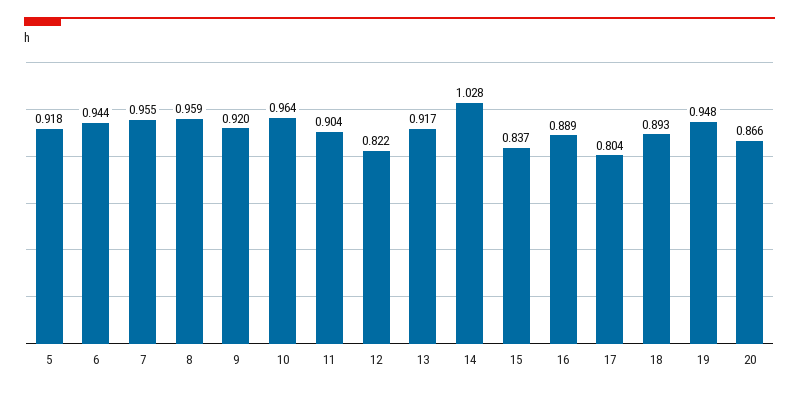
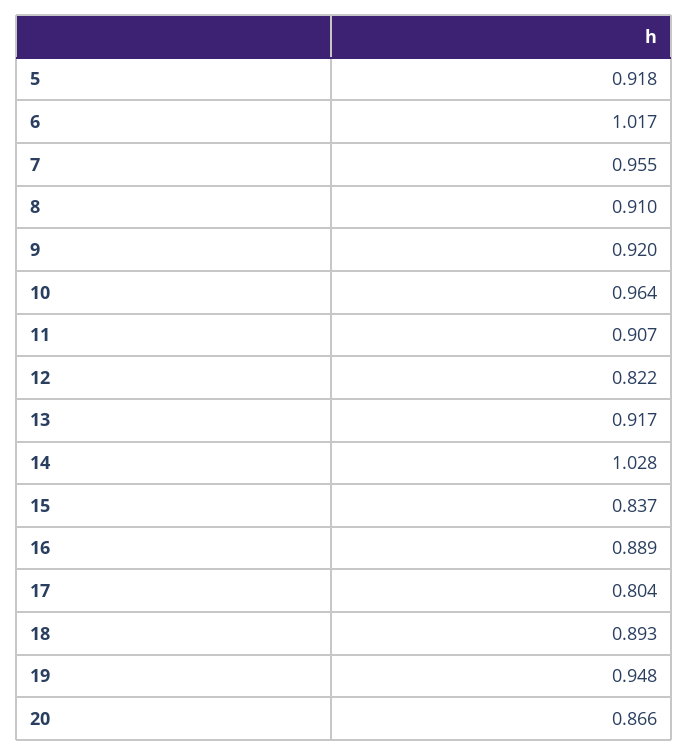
6: 0.944 -> 1.017
8: 0.959 -> 0.91
11: 0.904 -> 0.907

